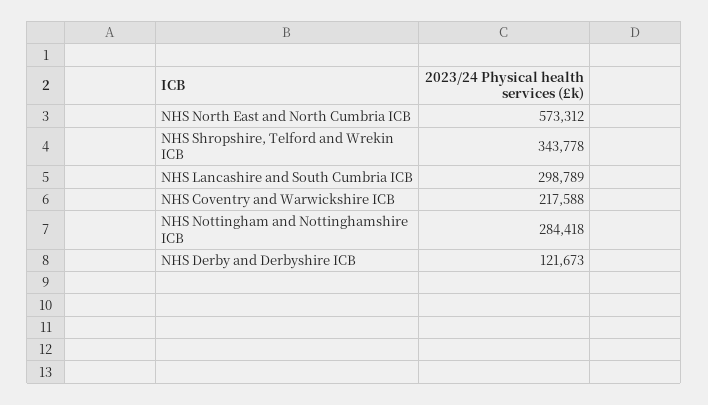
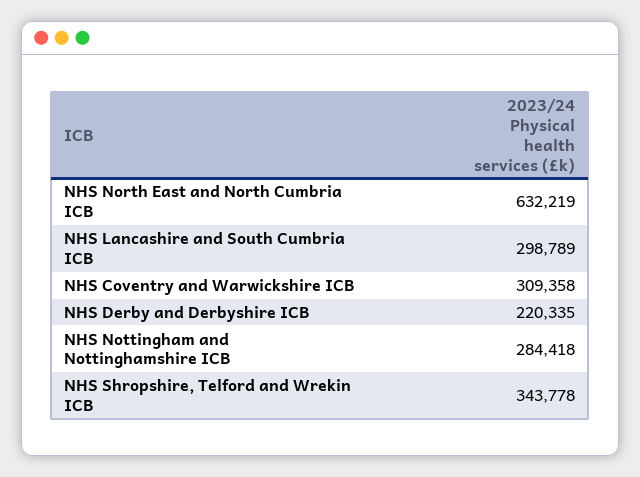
NHS North East and North Cumbria ICB: 573312 -> 632219
NHS Coventry and Warwickshire ICB: 217588 -> 309358
NHS Derby and Derbyshire ICB: 121673 -> 220335

